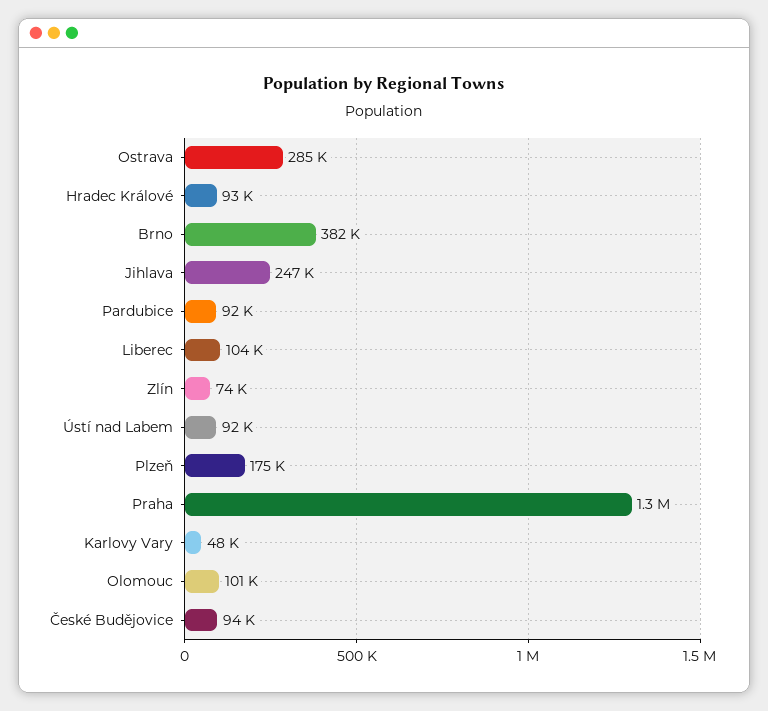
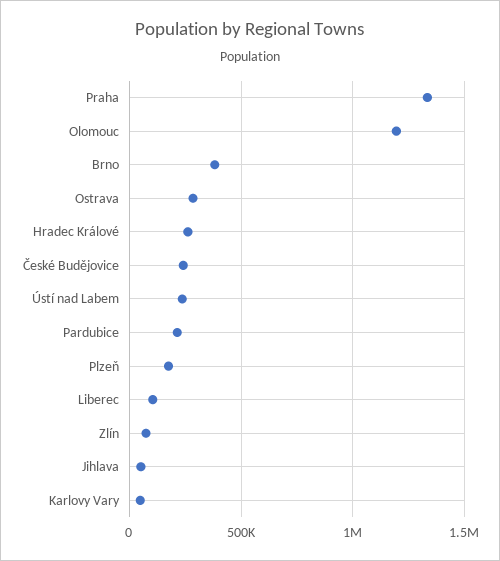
Hradec Králové: 93000 -> 250000
Jihlava: 247000 -> 50000
Pardubice: 92000 -> 200000
Ústí nad Labem: 92000 -> 250000
Olomouc: 101000 -> 1200000
České Budějovice: 94000 -> 250000

